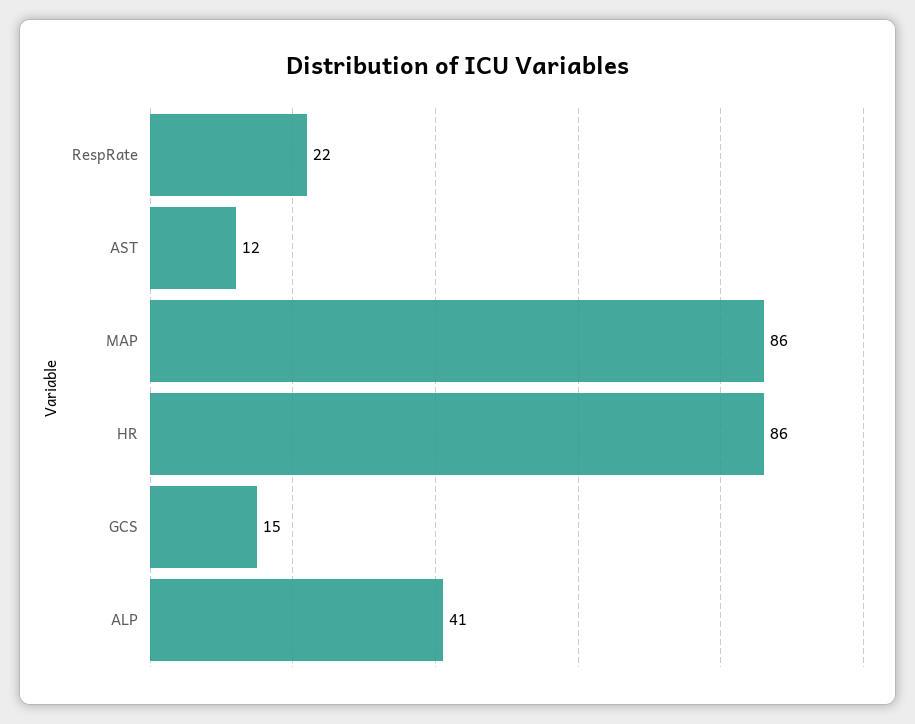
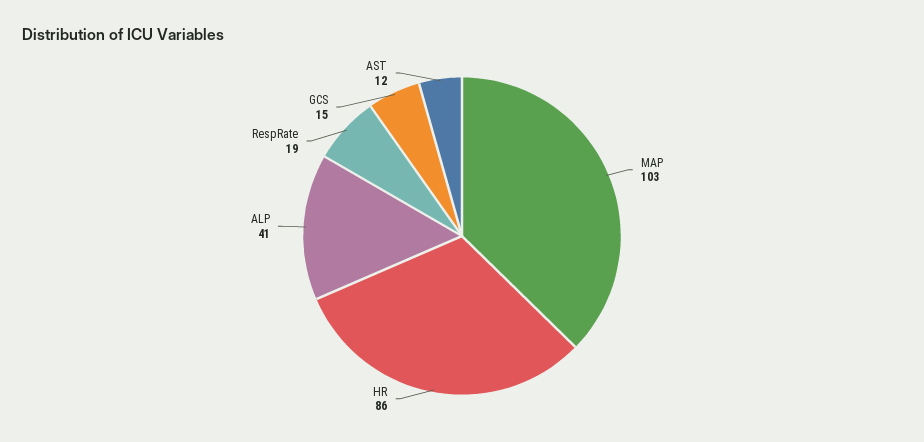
RespRate: 22 -> 19
MAP: 86 -> 103

